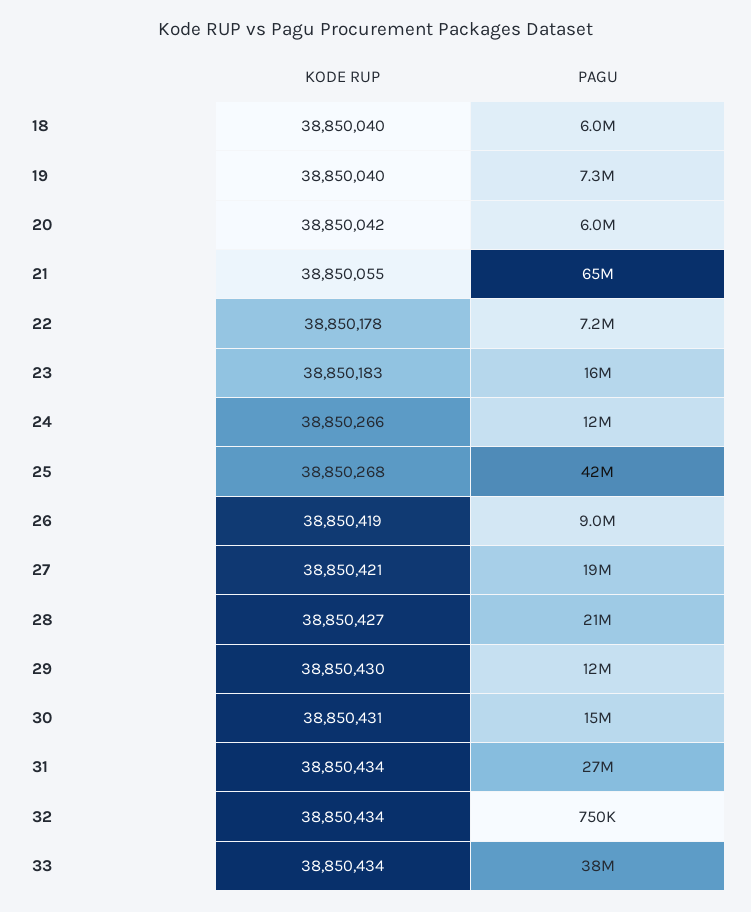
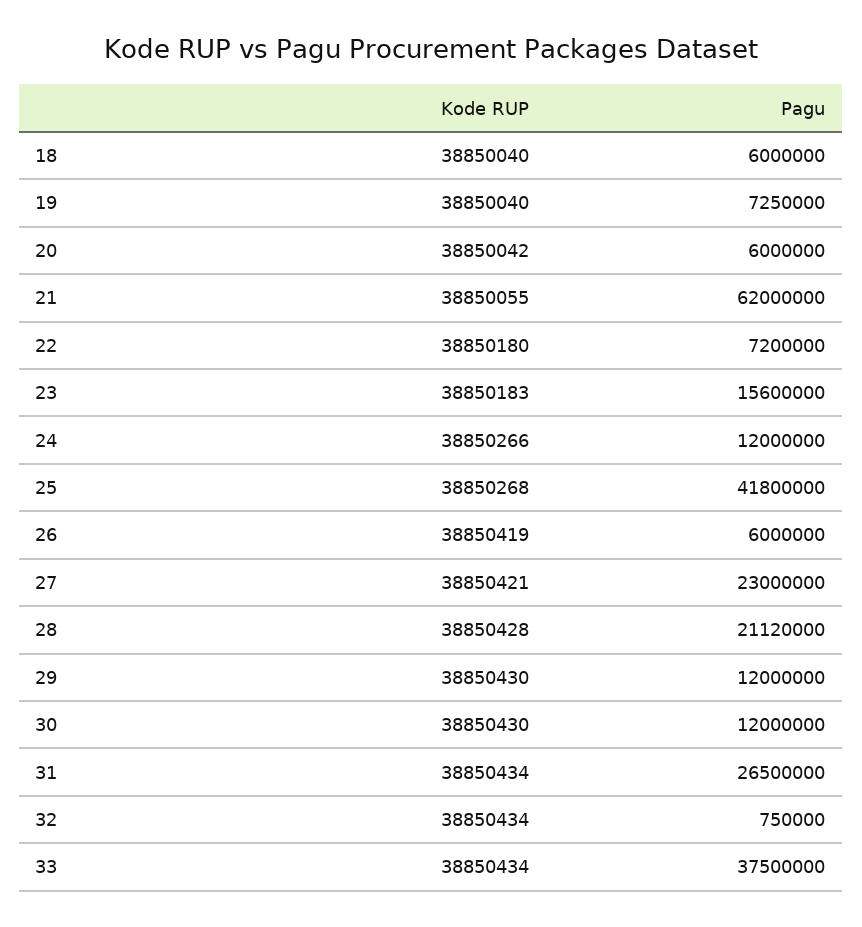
PAGU, 21: 65000000 -> 62000000
KODE RUP, 22: 38850178 -> 38850180
PAGU, 26: 9000000 -> 6000000
PAGU, 27: 19000000 -> 23000000
KODE RUP, 28: 38850427 -> 38850428
KODE RUP, 30: 38850431 -> 38850430
PAGU, 30: 15000000 -> 12000000

